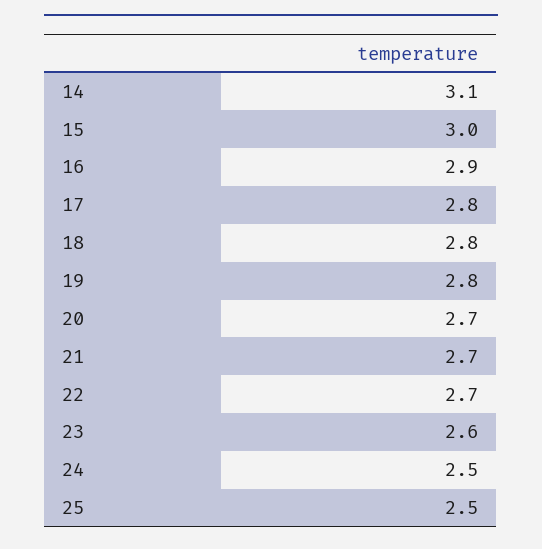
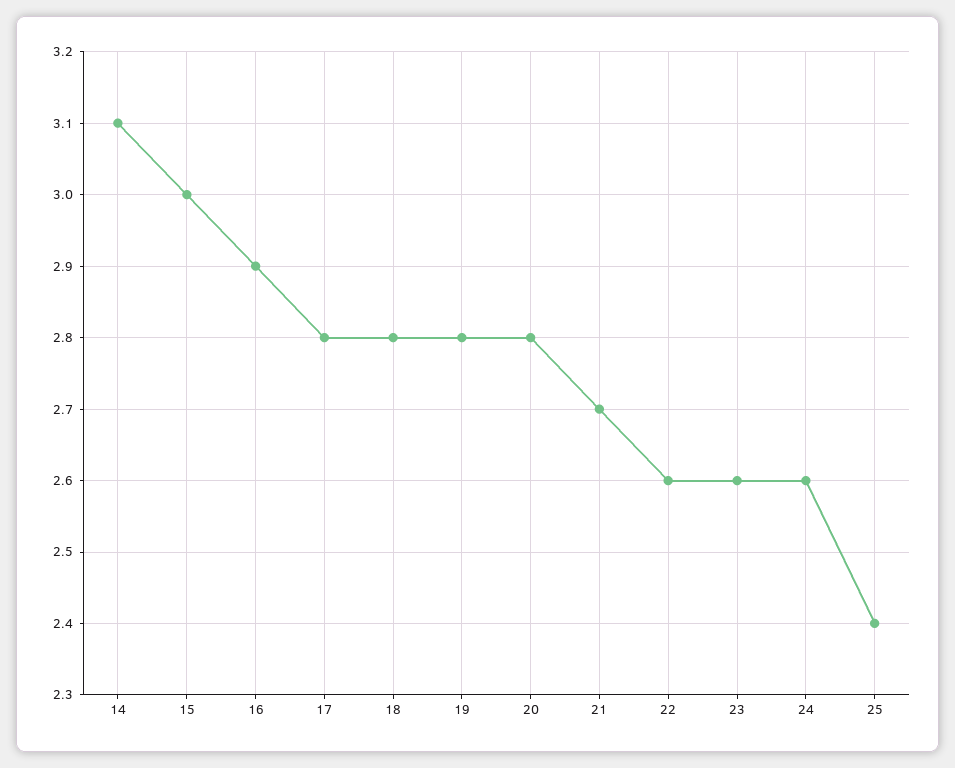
20: 2.7 -> 2.8
22: 2.7 -> 2.6
24: 2.5 -> 2.6
25: 2.5 -> 2.4

